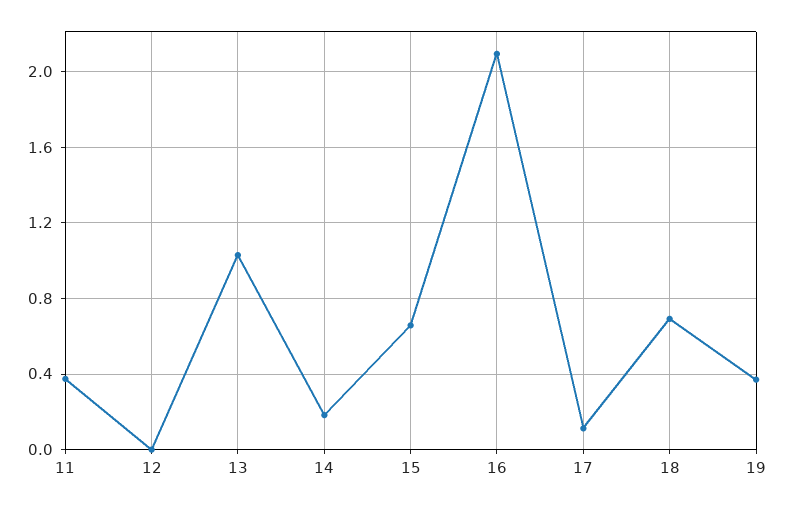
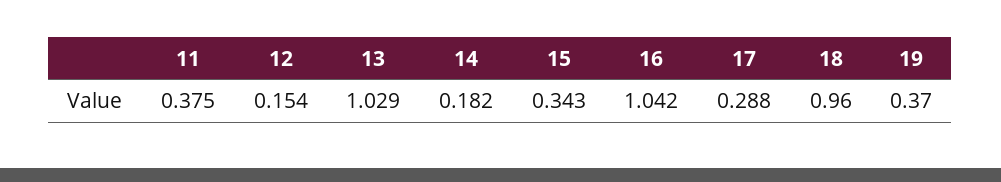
12: 0 -> 0.154
15: 0.65 -> 0.343
16: 2.1 -> 1.042
17: 0.1 -> 0.288
18: 0.7 -> 0.96

